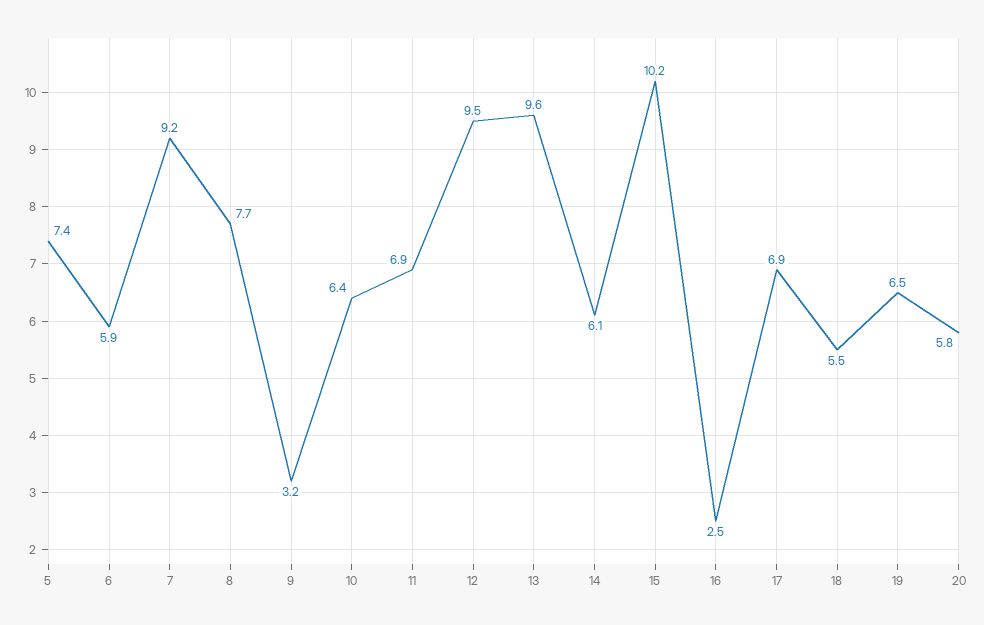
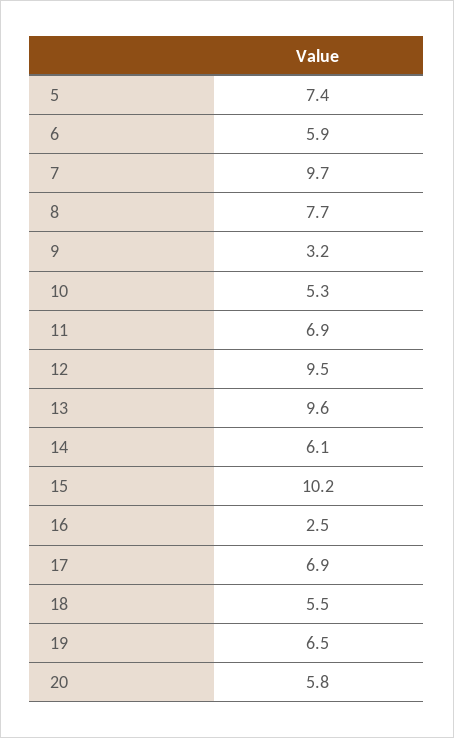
7: 9.2 -> 9.7
10: 6.4 -> 5.3

